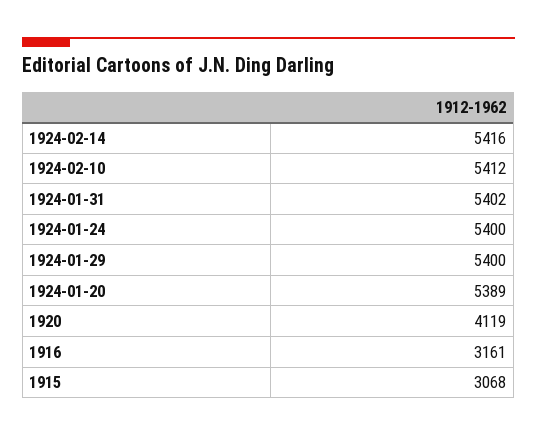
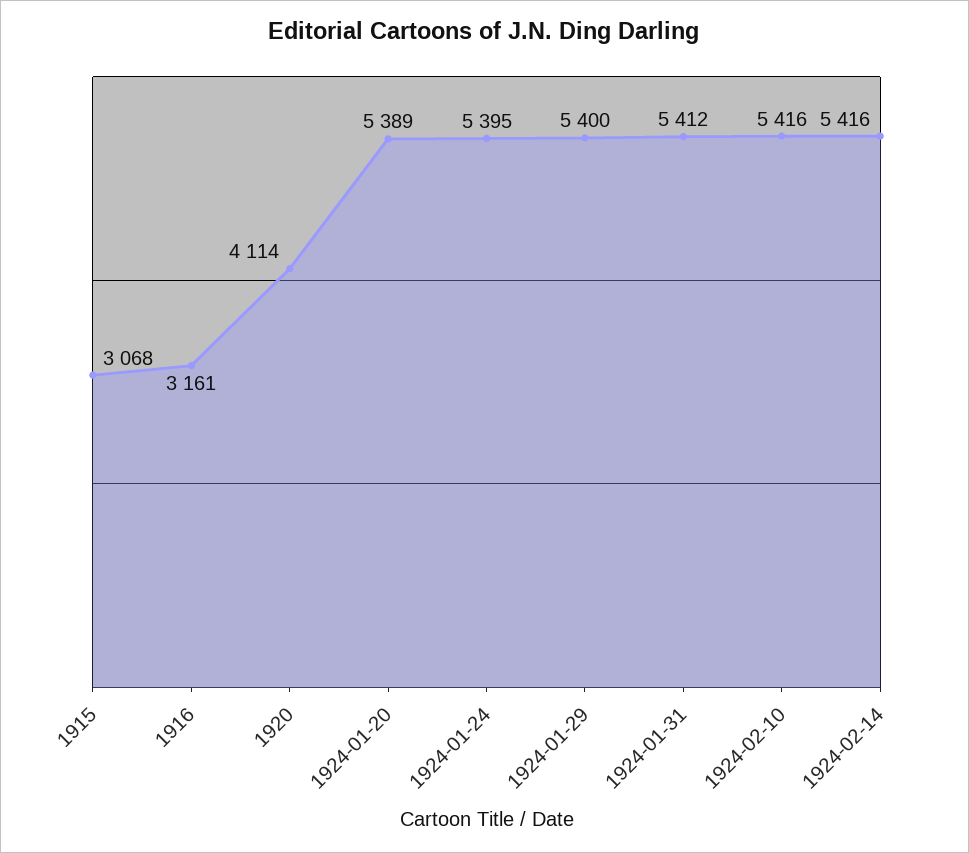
1924-02-10: 5412 -> 5416
1924-01-31: 5402 -> 5412
1924-01-24: 5400 -> 5395
1920: 4119 -> 4114

